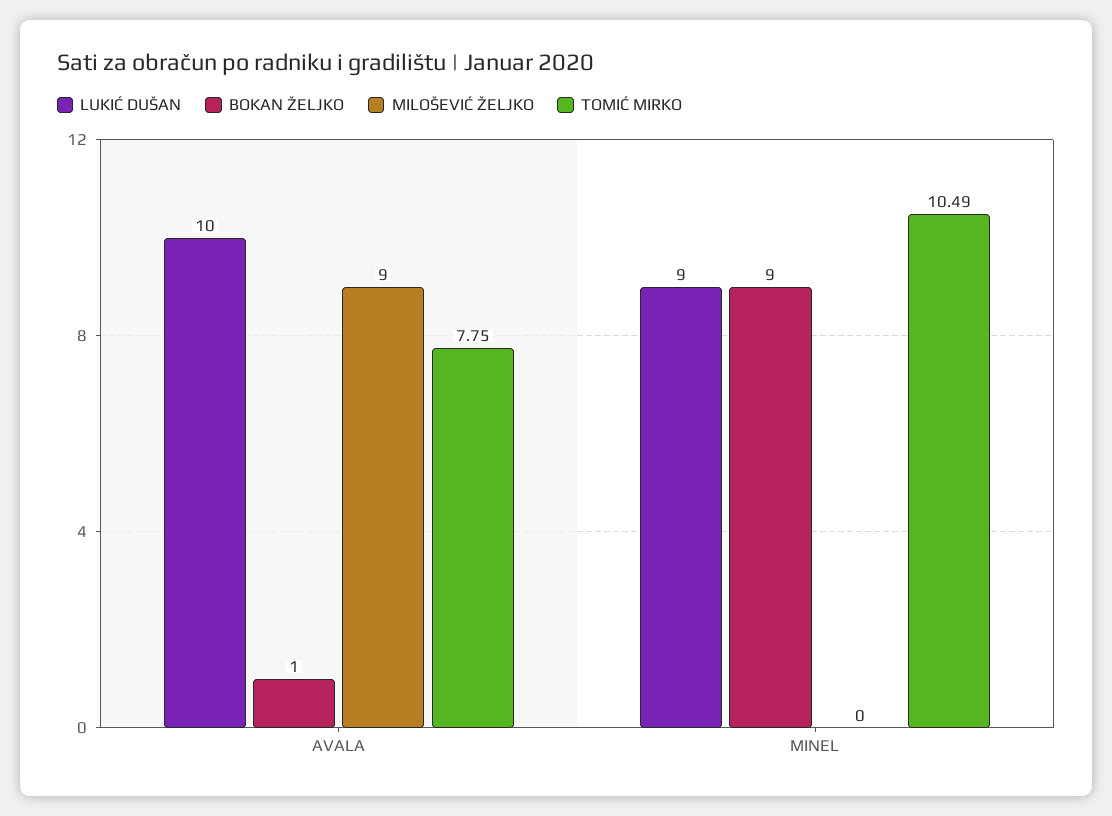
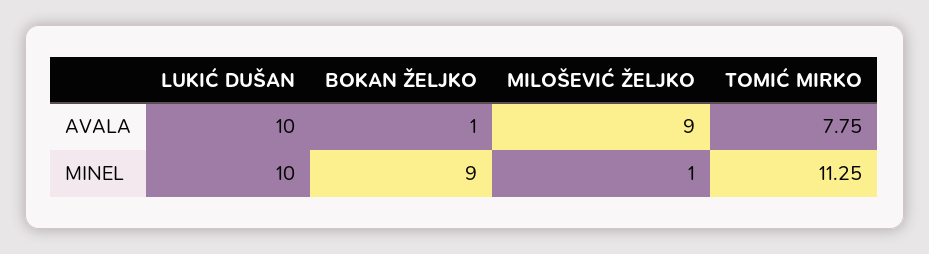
LUKIĆ DUŠAN, MINEL: 9 -> 10
MILOŠEVIĆ ŽELJKO, MINEL: 0 -> 1
TOMIĆ MIRKO, MINEL: 10.49 -> 11.25

